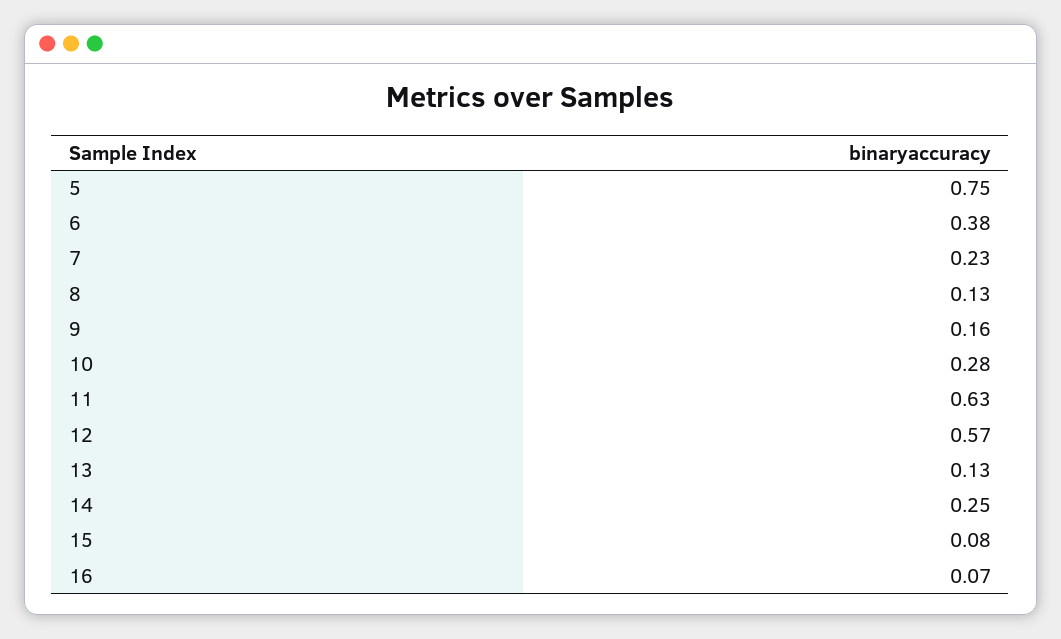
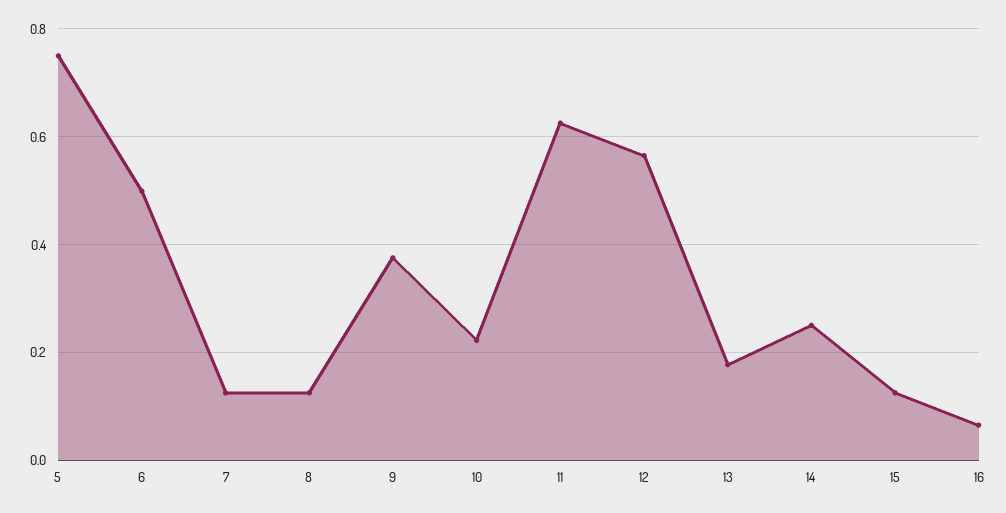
6: 0.38 -> 0.5
7: 0.23 -> 0.12
9: 0.16 -> 0.38
10: 0.28 -> 0.22
13: 0.13 -> 0.18
15: 0.08 -> 0.12

